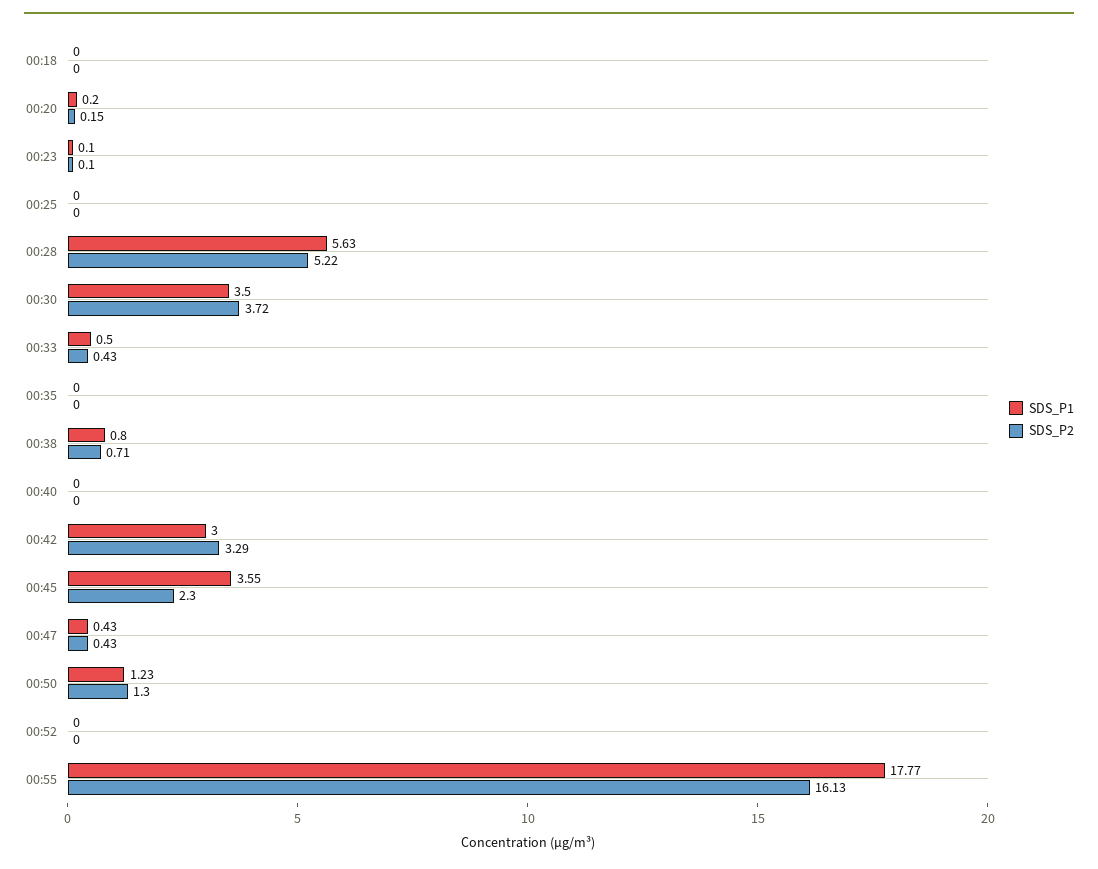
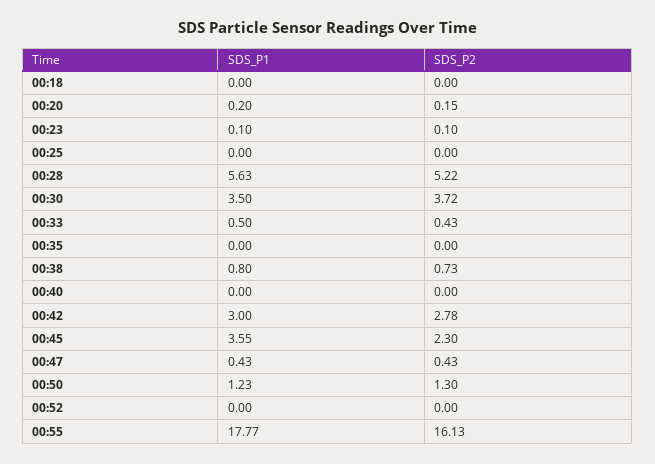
SDS_P2, 00:38: 0.71 -> 0.73
SDS_P2, 00:42: 3.29 -> 2.78

